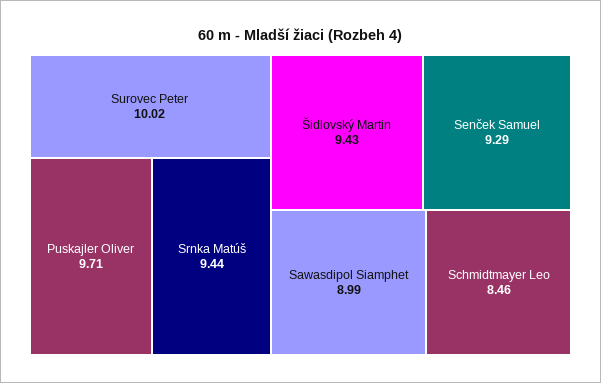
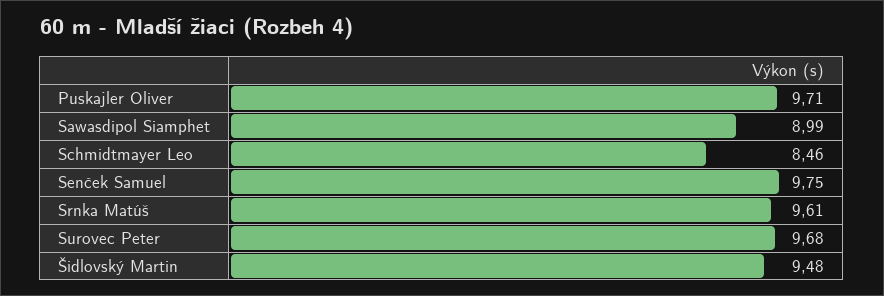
Surovec Peter: 10.02 -> 9.68
Srnka Matúš: 9.44 -> 9.61
Šidlovský Martin: 9.43 -> 9.48
Senček Samuel: 9.29 -> 9.75

